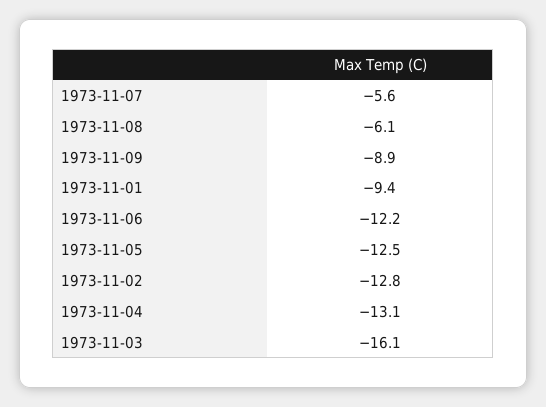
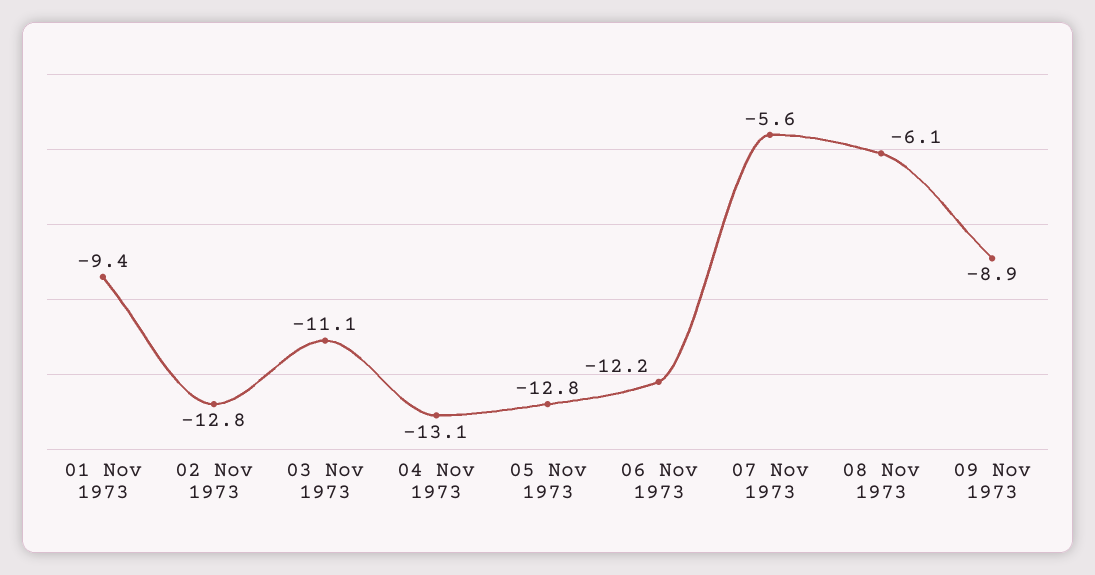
1973-11-05: -12.5 -> -12.8
1973-11-03: -16.1 -> -11.1

